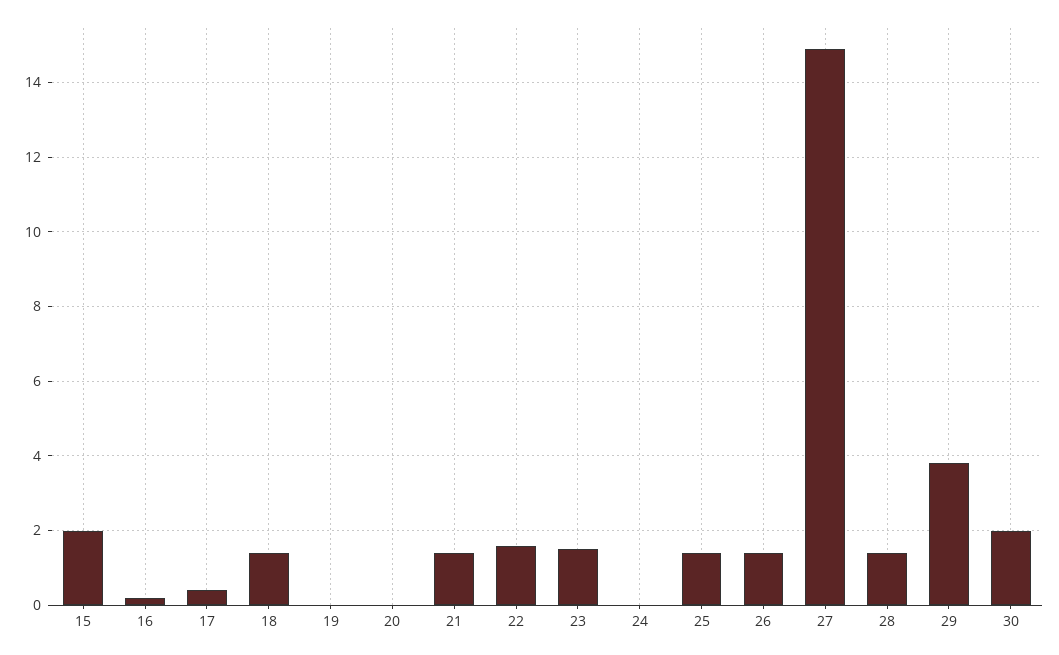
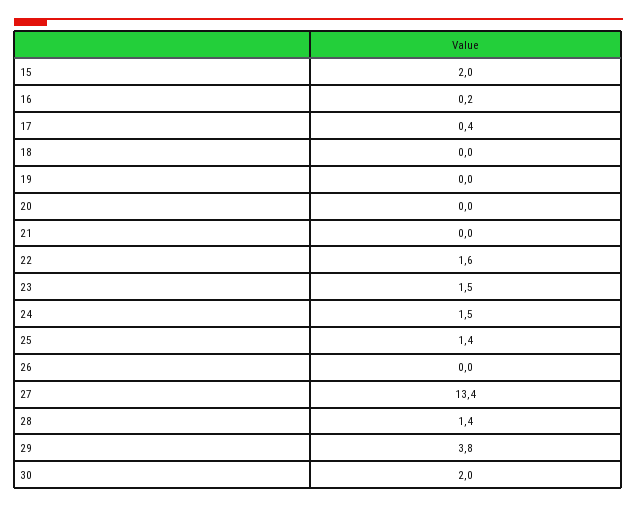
18: 1.5 -> 0
21: 1.5 -> 0
24: 0 -> 1.5
26: 1.5 -> 0
27: 15 -> 13.4

